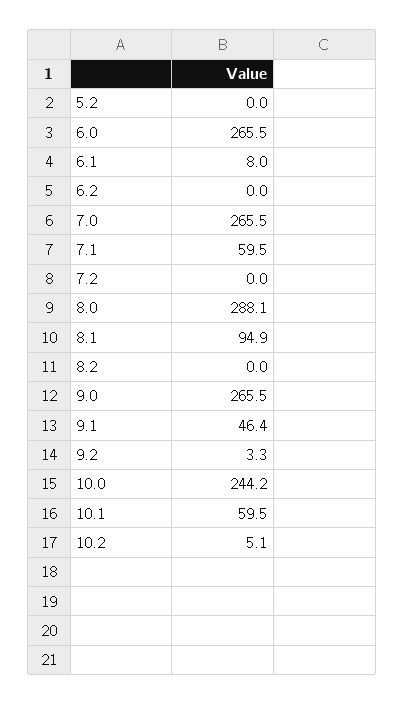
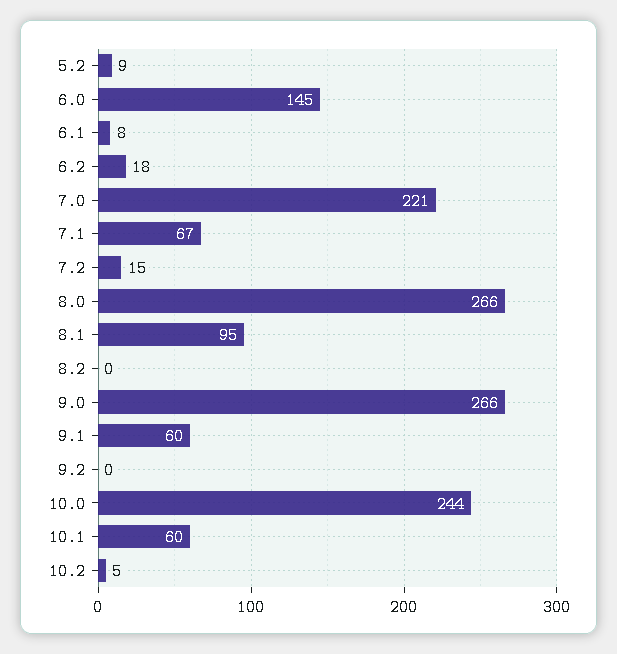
5.2: 0 -> 9
6.0: 265.5 -> 145
6.2: 0 -> 18
7.0: 265.5 -> 221
7.1: 59.5 -> 67
7.2: 0 -> 15
8.0: 288.1 -> 266
9.1: 46.4 -> 60
9.2: 3.3 -> 0

